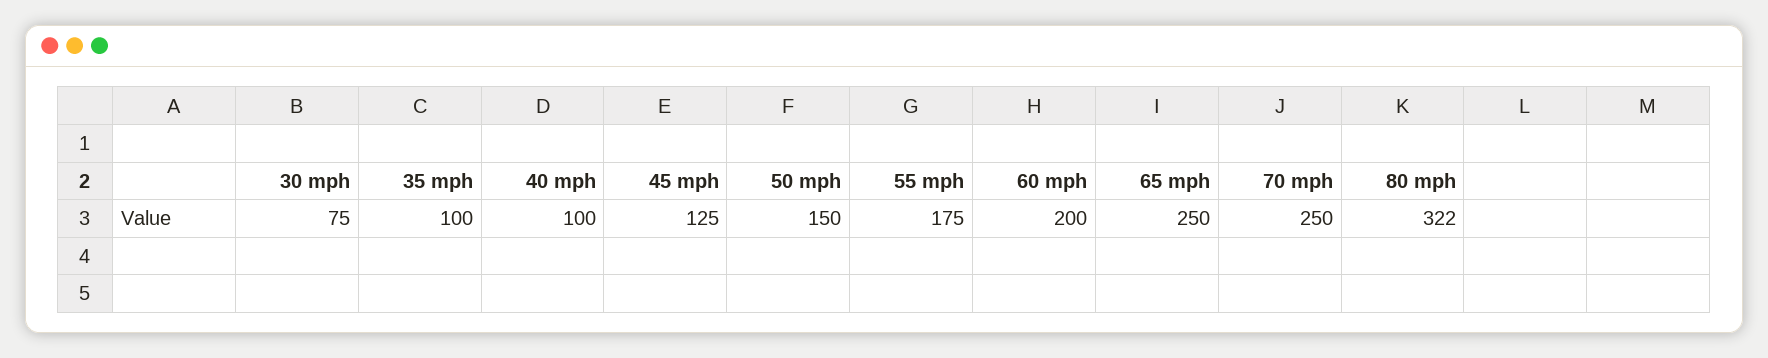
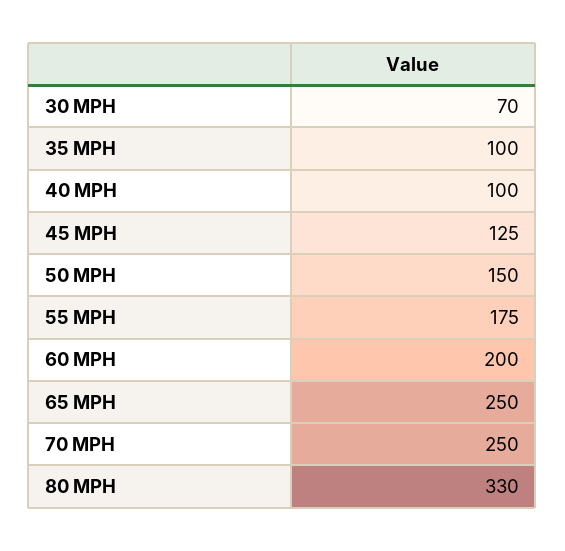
30 mph: 75 -> 70
80 mph: 322 -> 330

